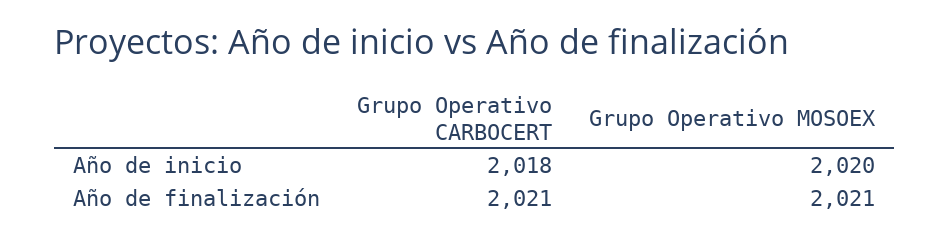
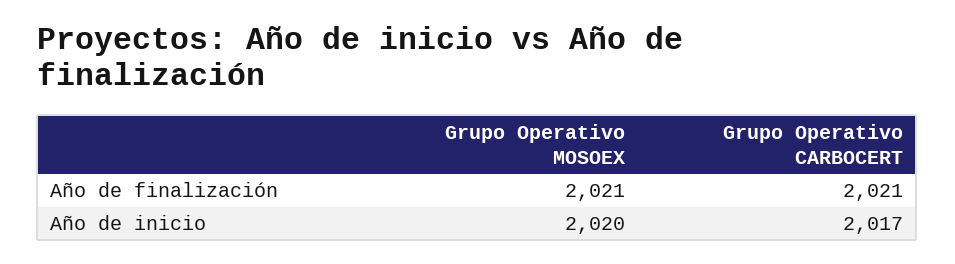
Grupo Operativo CARBOCERT, Año de inicio: 2018 -> 2017

